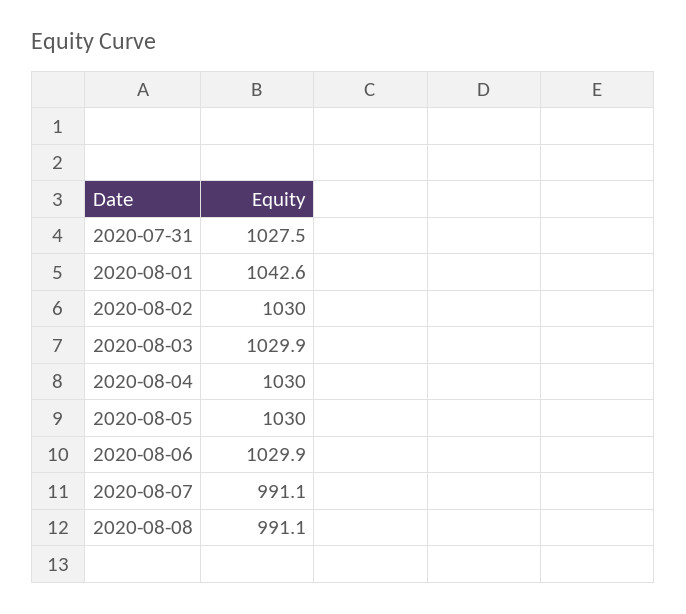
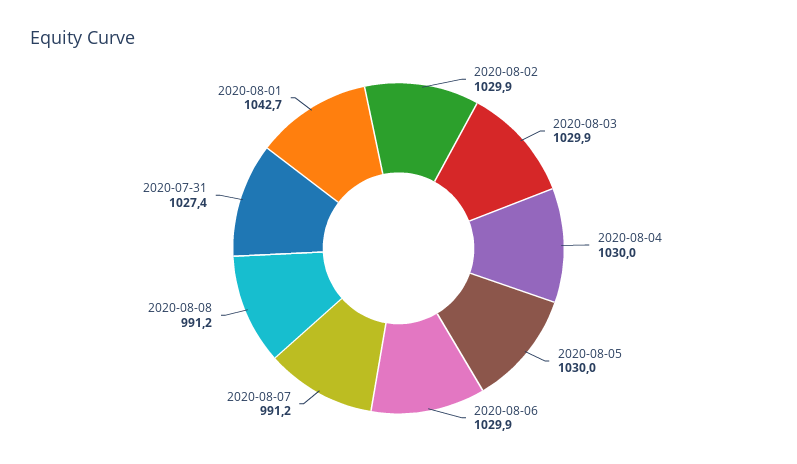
2020-07-31: 1027.5 -> 1027.4
2020-08-01: 1042.6 -> 1042.7
2020-08-02: 1030 -> 1029.9
2020-08-07: 991.1 -> 991.2
2020-08-08: 991.1 -> 991.2

